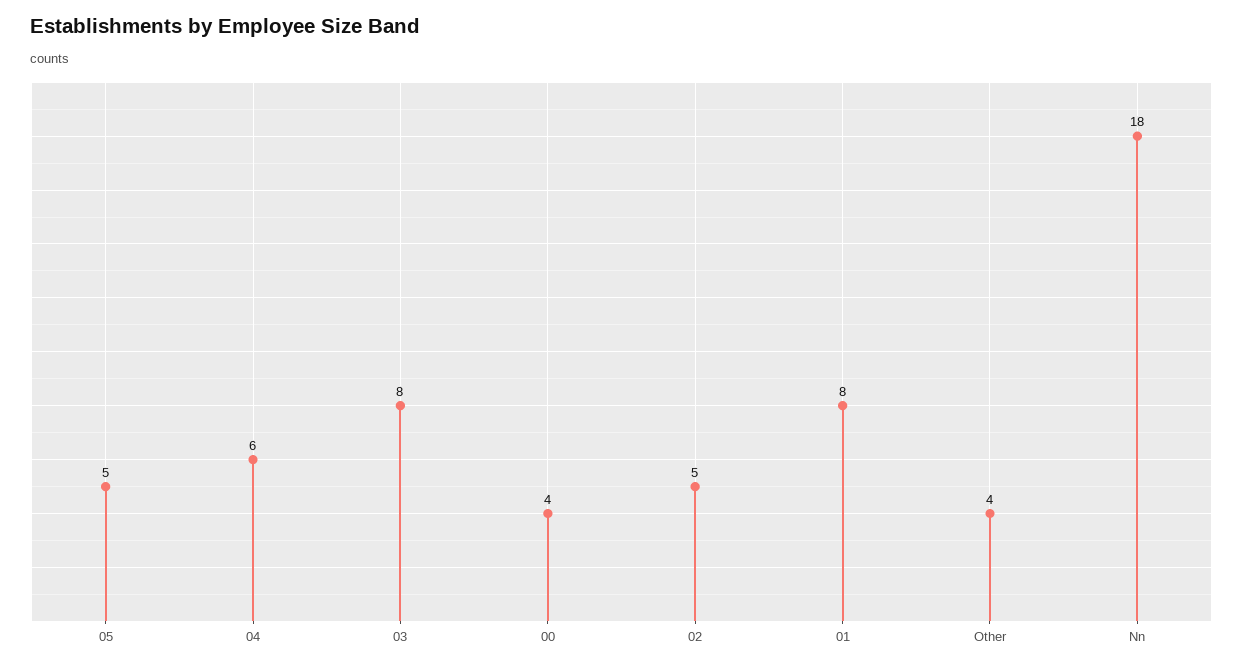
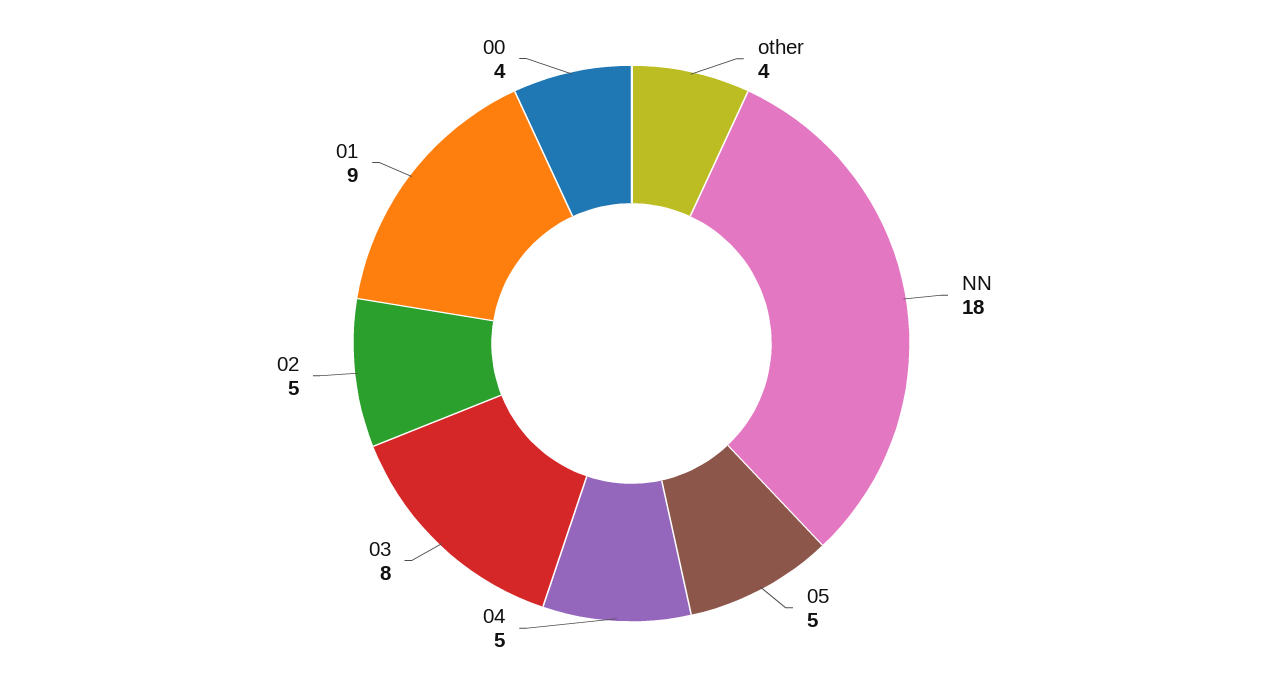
04: 6 -> 5
01: 8 -> 9

